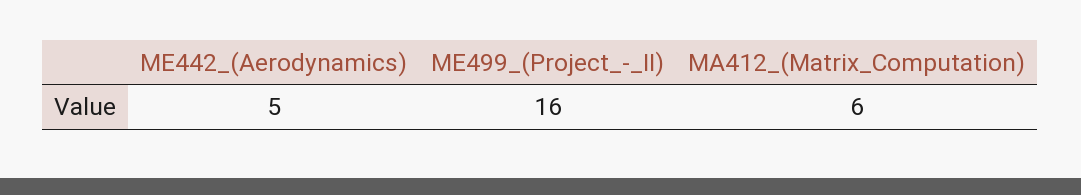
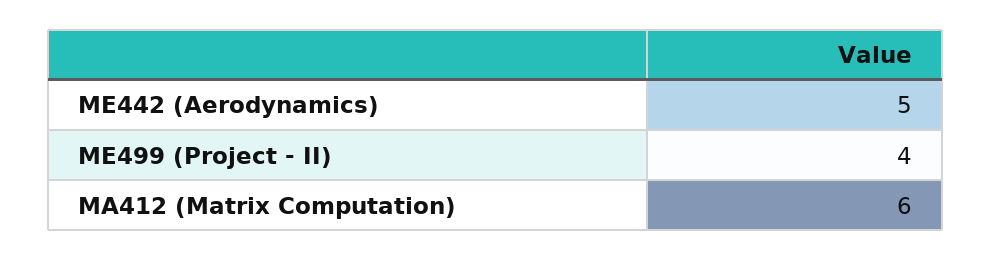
ME499_(Project_-_II): 16 -> 4

